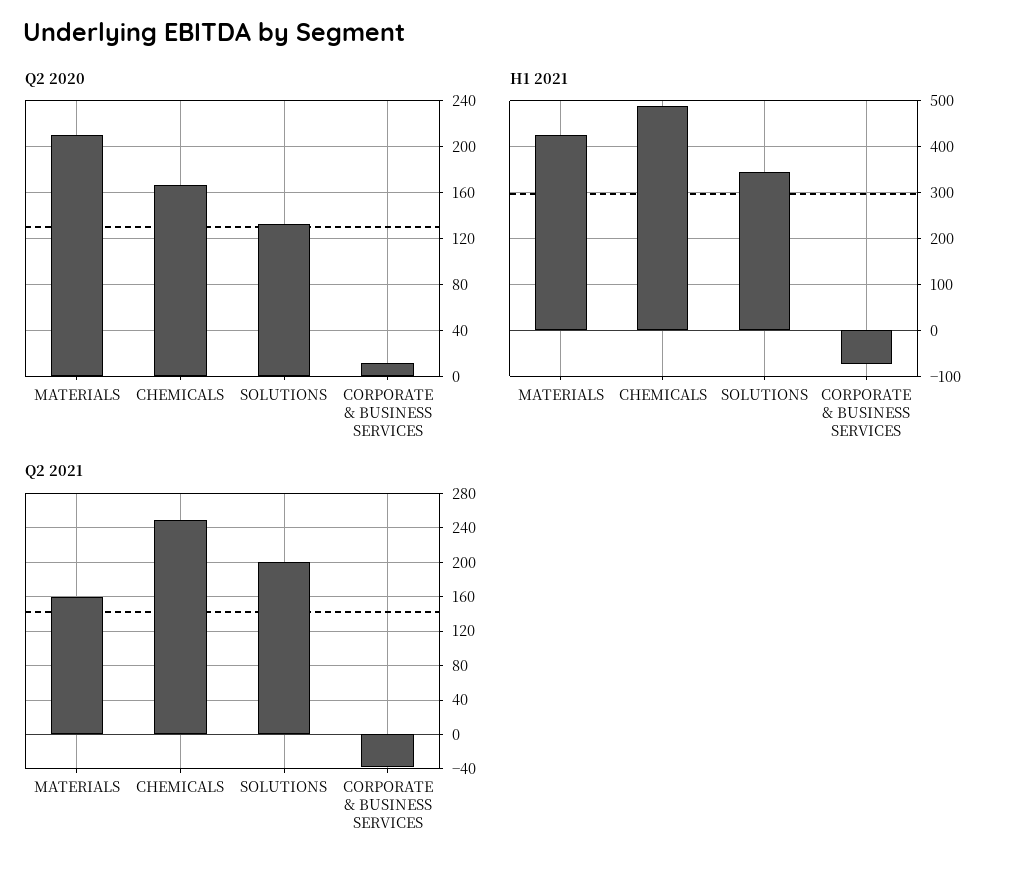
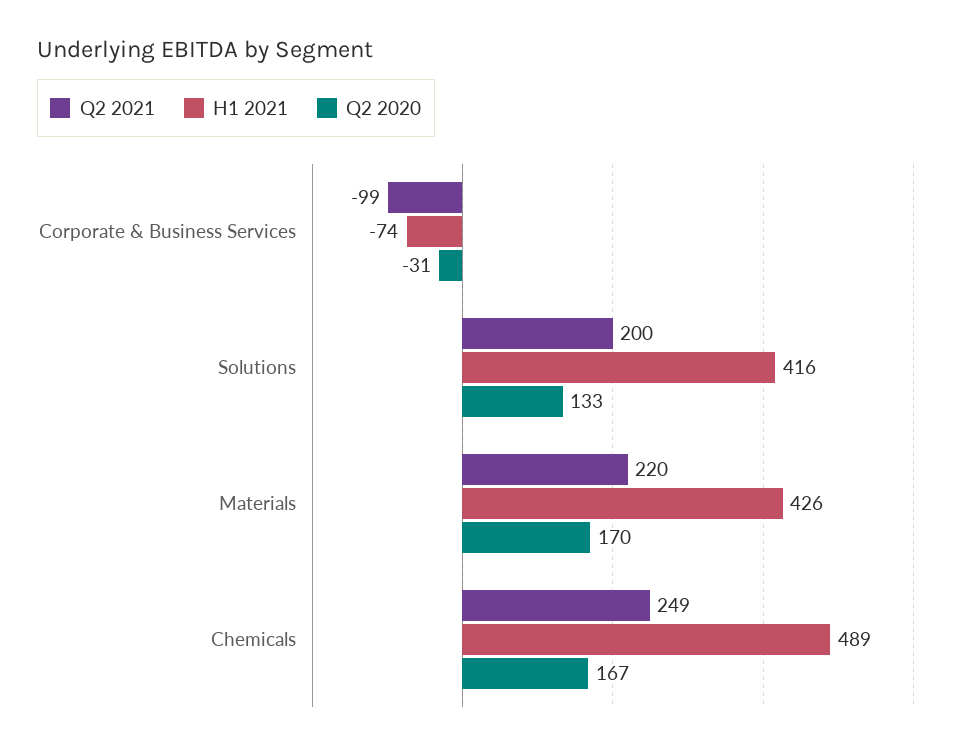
Q2 2020, MATERIALS: 210 -> 170
Q2 2020, CORPORATE & BUSINESS SERVICES: 10 -> -31
H1 2021, SOLUTIONS: 340 -> 416
Q2 2021, MATERIALS: 160 -> 220
Q2 2021, CORPORATE & BUSINESS SERVICES: -40 -> -99

